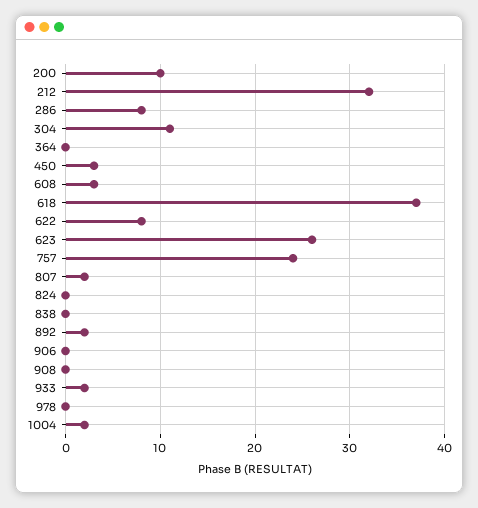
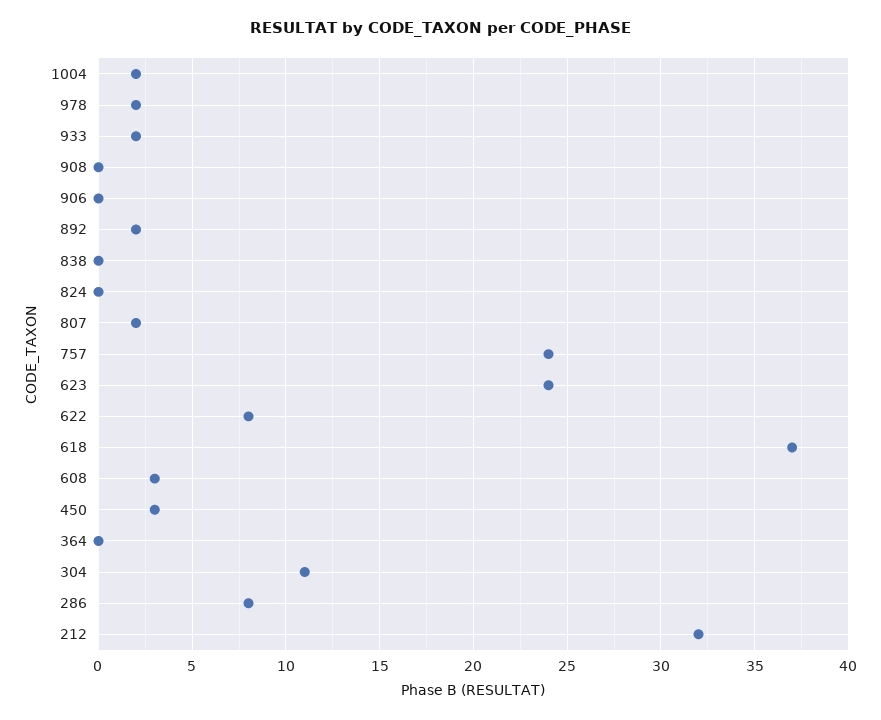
200: 10 -> none
623: 26 -> 24
978: 0 -> 2

